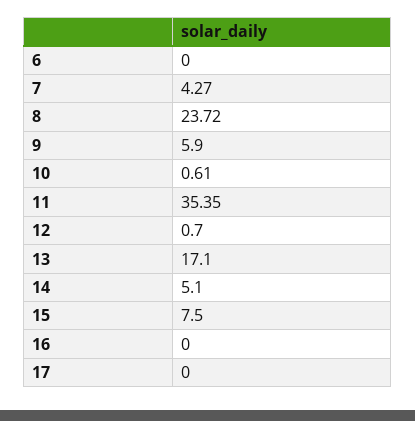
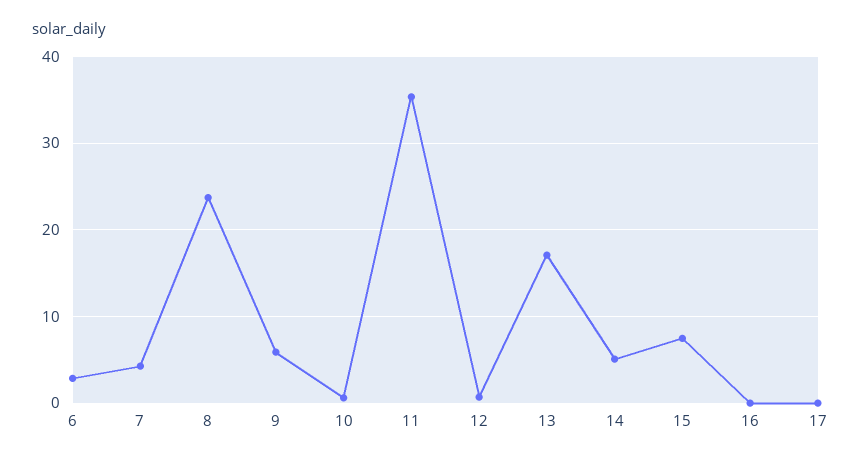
6: 0 -> 3

